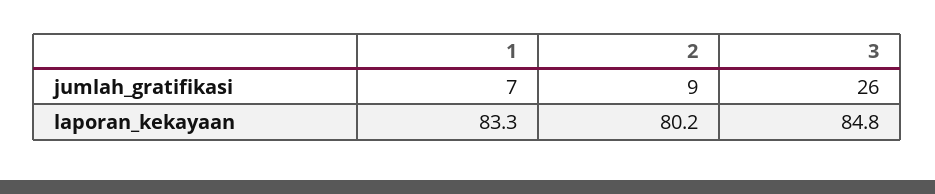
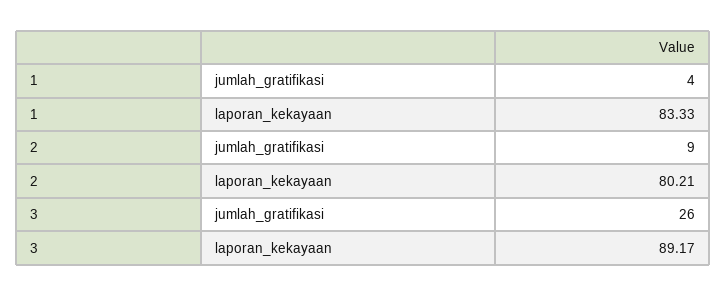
1, jumlah_gratifikasi: 7 -> 4
3, laporan_kekayaan: 84.8 -> 89.17

